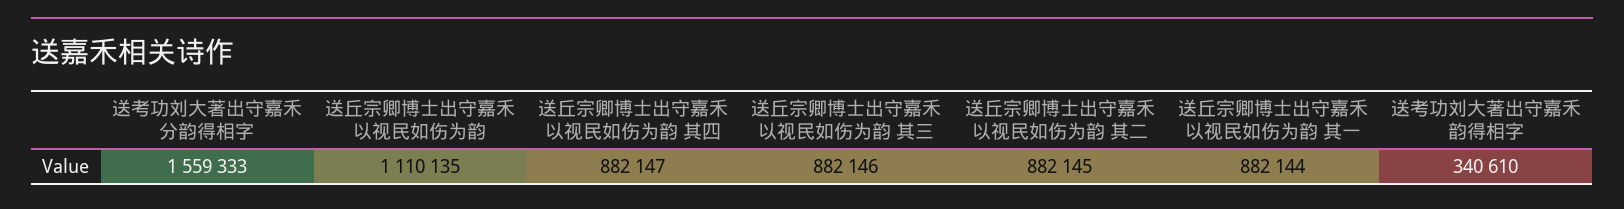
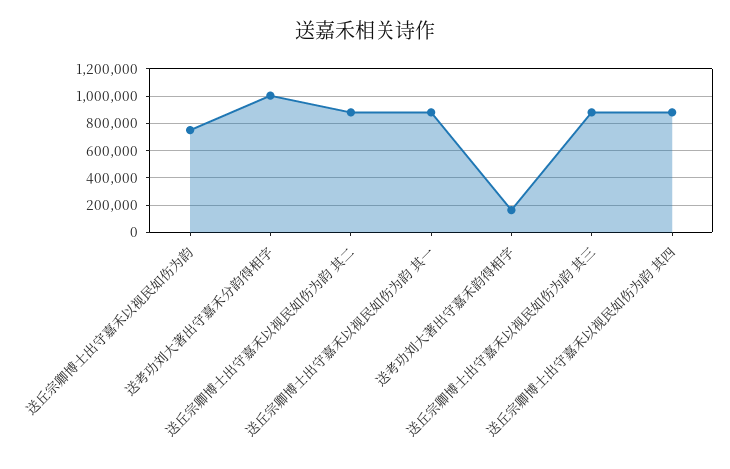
送考功刘大著出守嘉禾分韵得相字: 1559333 -> 1000000
送丘宗卿博士出守嘉禾以视民如伤为韵: 1110135 -> 750000
送考功刘大著出守嘉禾韵得相字: 340610 -> 150000

